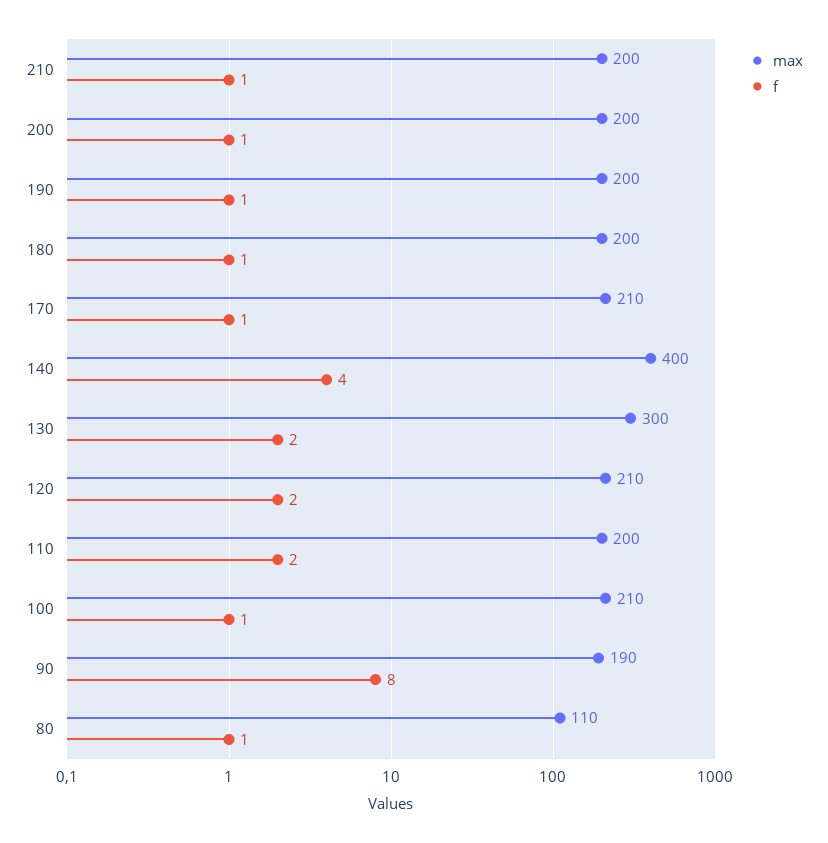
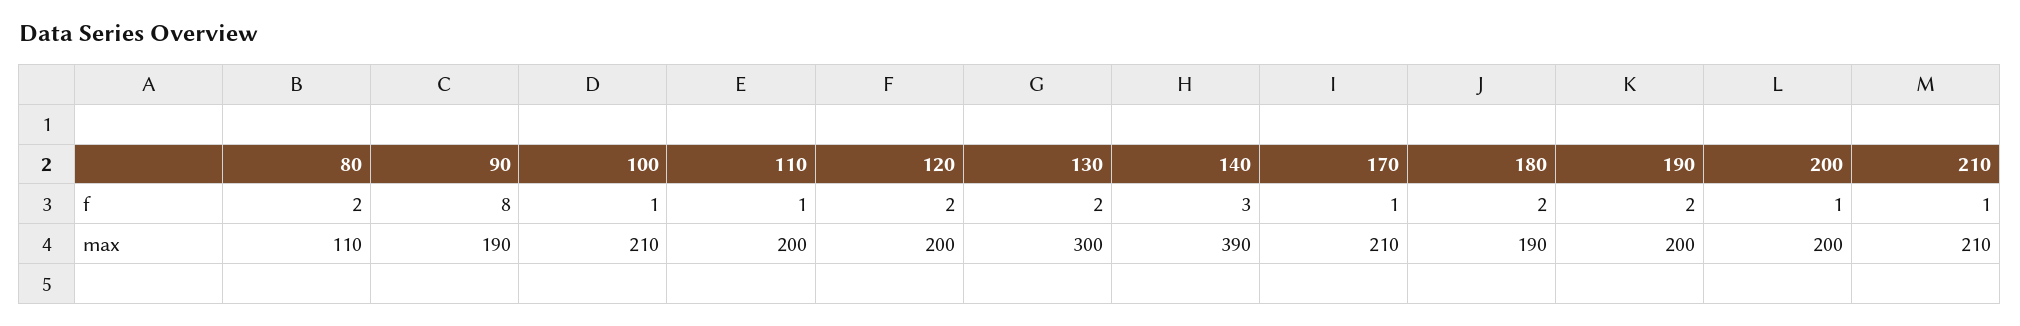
max, 210: 200 -> 210
f, 190: 1 -> 2
max, 180: 200 -> 190
f, 180: 1 -> 2
max, 140: 400 -> 390
f, 140: 4 -> 3
max, 120: 210 -> 200
f, 110: 2 -> 1
f, 80: 1 -> 2

